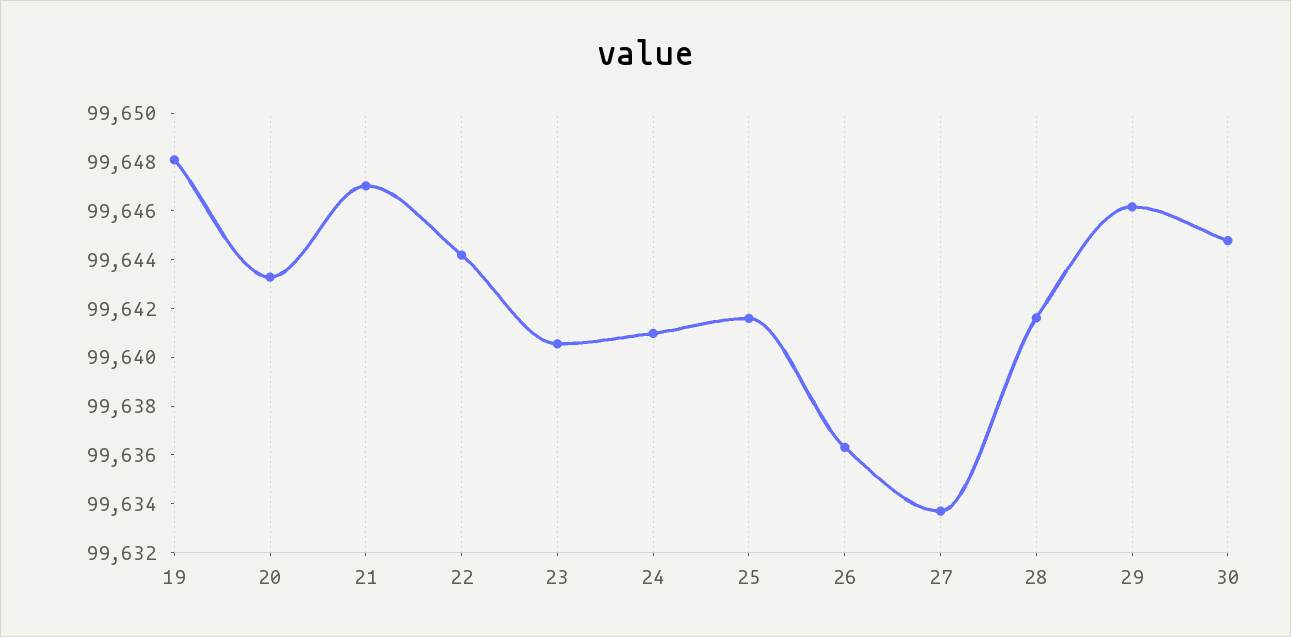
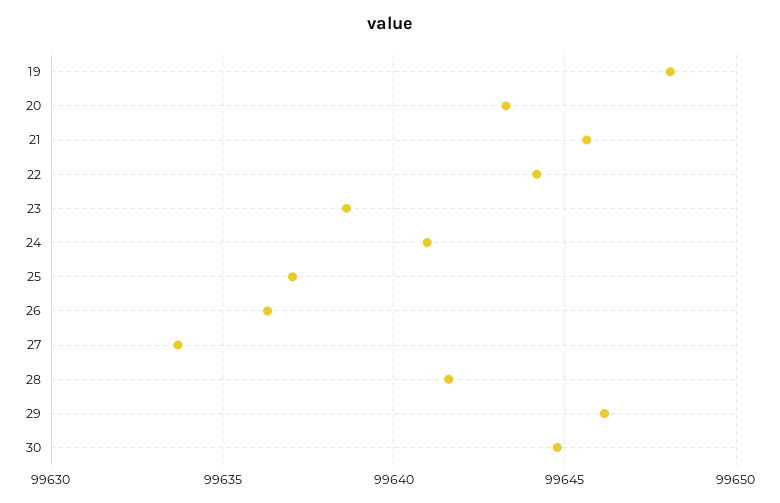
21: 99647 -> 99645.5
23: 99640.5 -> 99638.5
25: 99641.5 -> 99637

